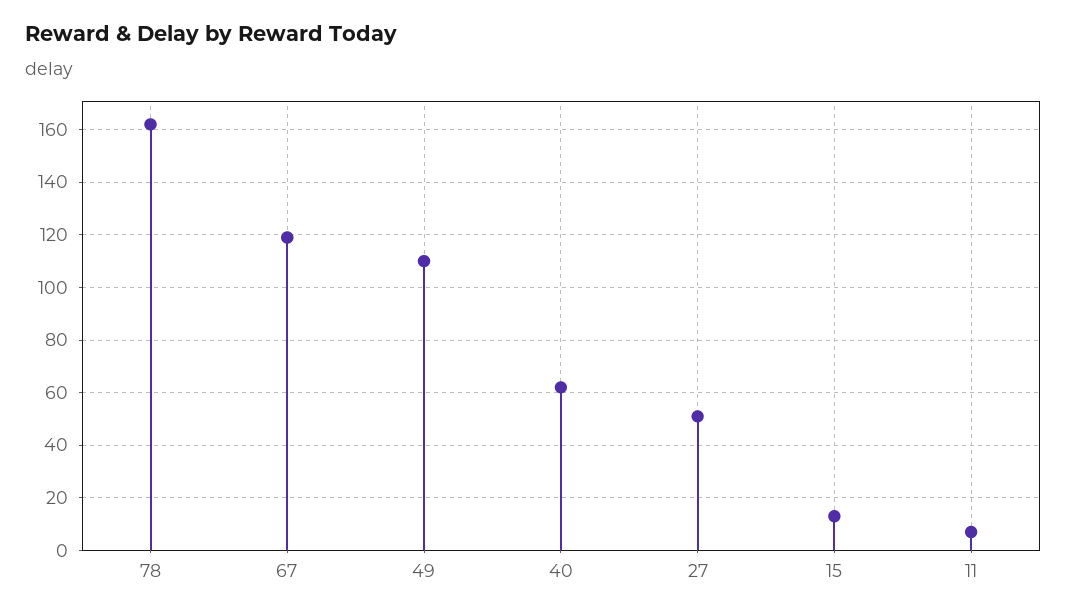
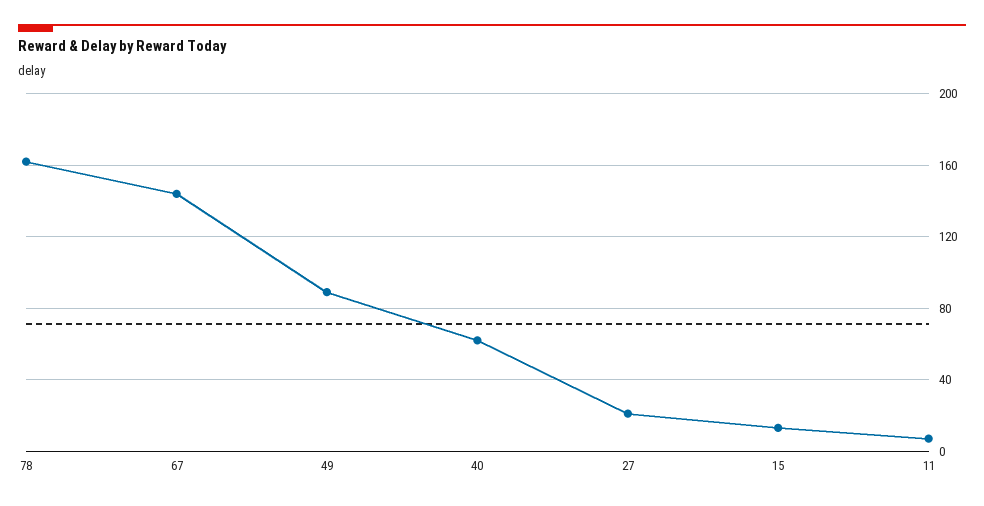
67: 120 -> 145
49: 110 -> 90
27: 50 -> 20

